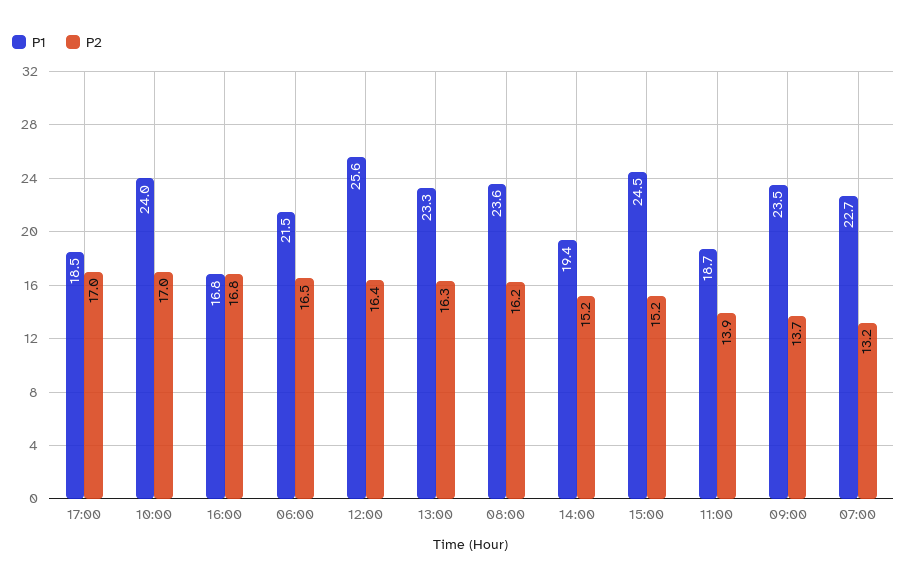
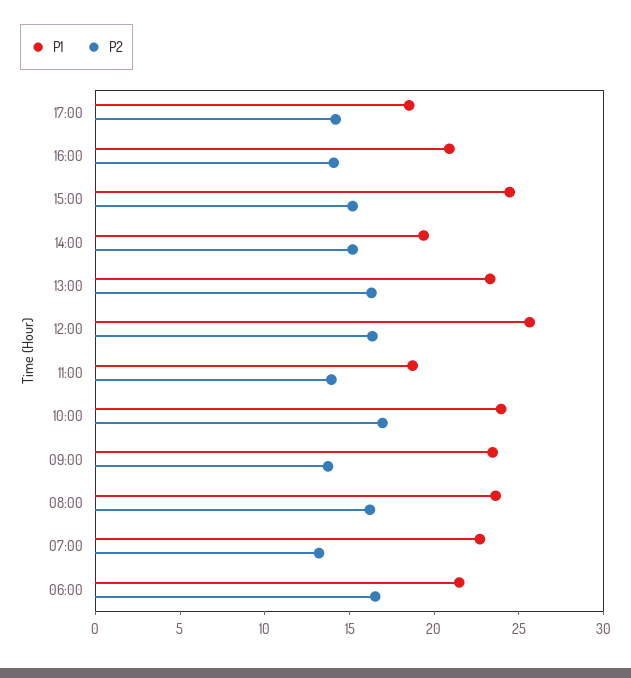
P2, 17:00: 17 -> 14
P1, 16:00: 16.8 -> 21
P2, 16:00: 16.8 -> 14

